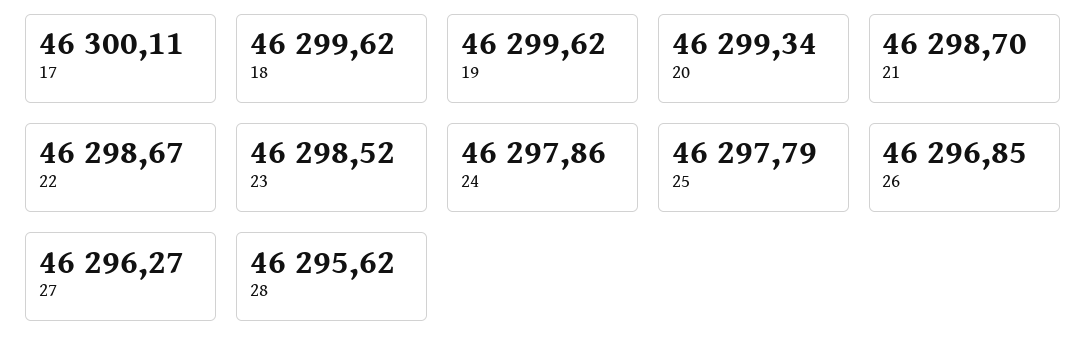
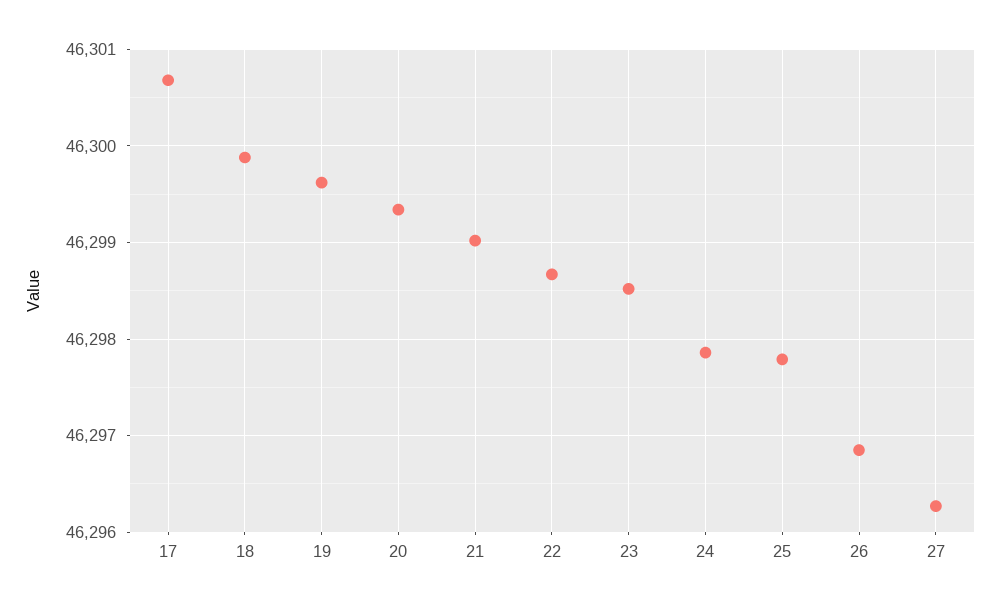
17: 46300.11 -> 46300.7
18: 46299.62 -> 46299.9
21: 46298.7 -> 46299
28: 46295.62 -> none

